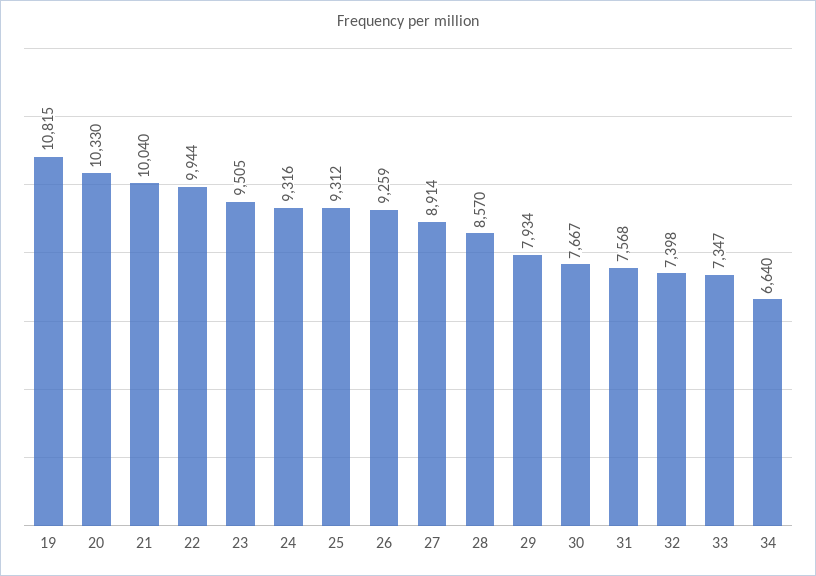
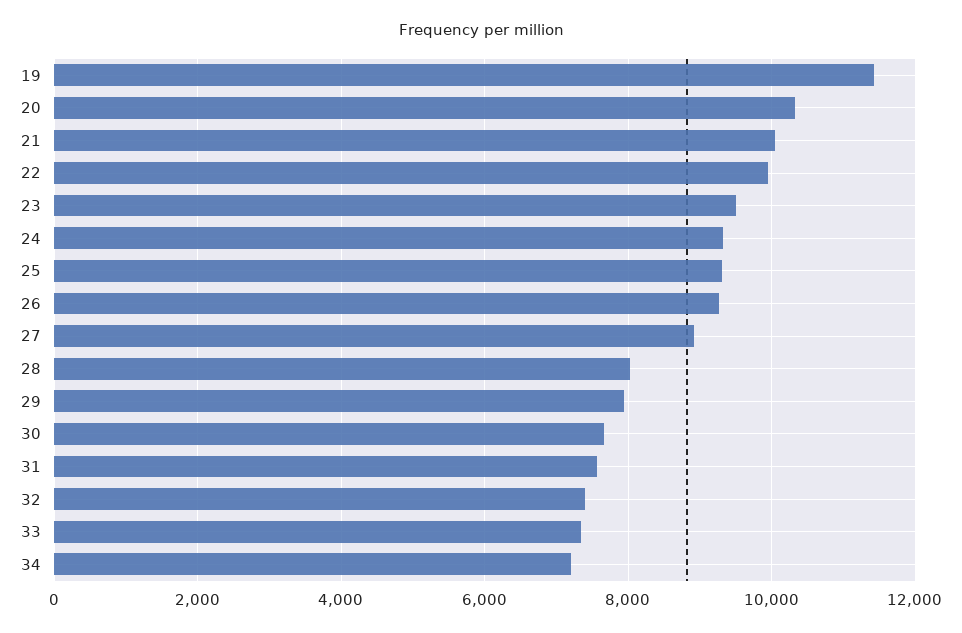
19: 10815 -> 11400
28: 8570 -> 8000
34: 6640 -> 7200

